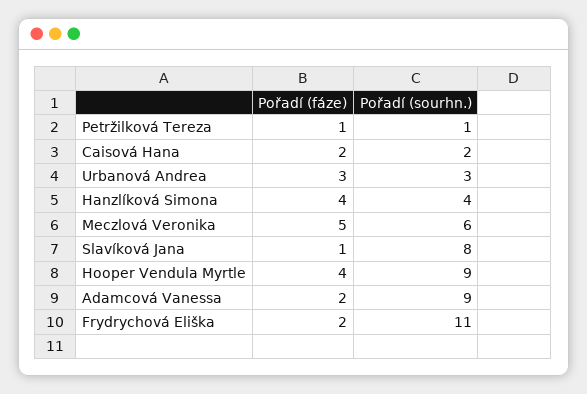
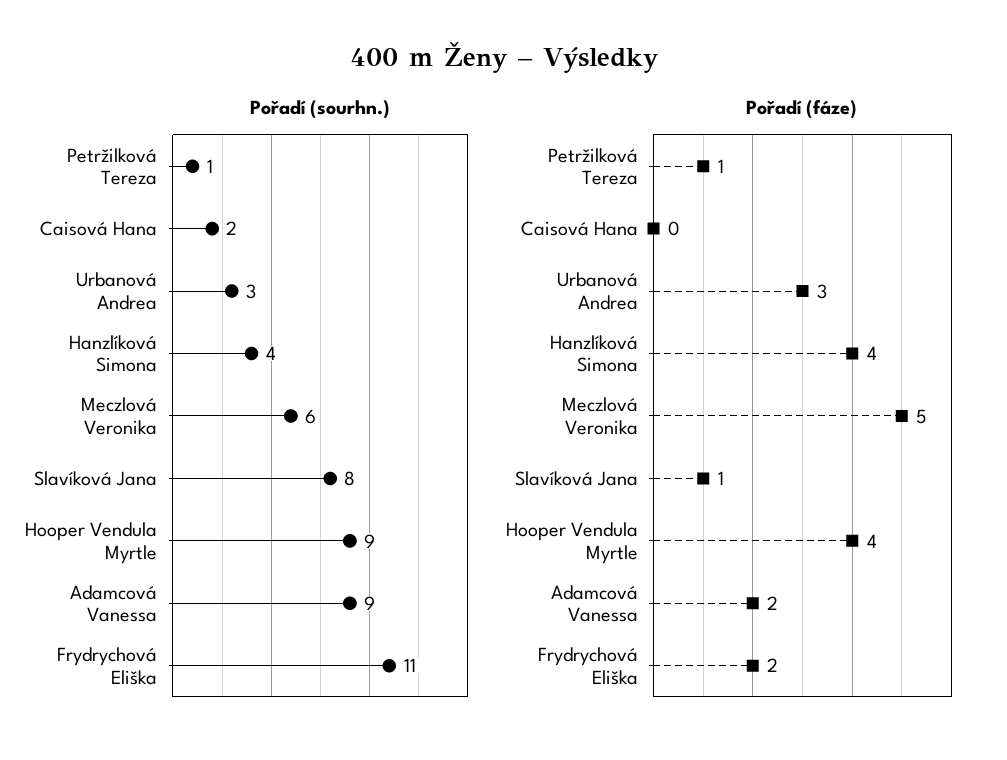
Pořadí (fáze), Caisová Hana: 2 -> 0

